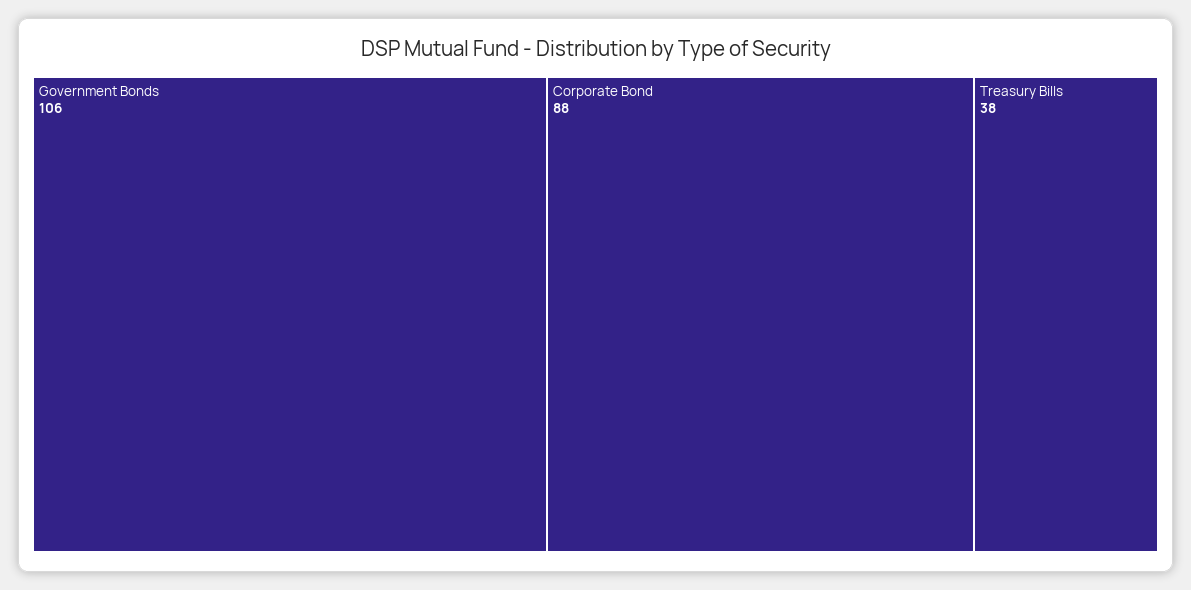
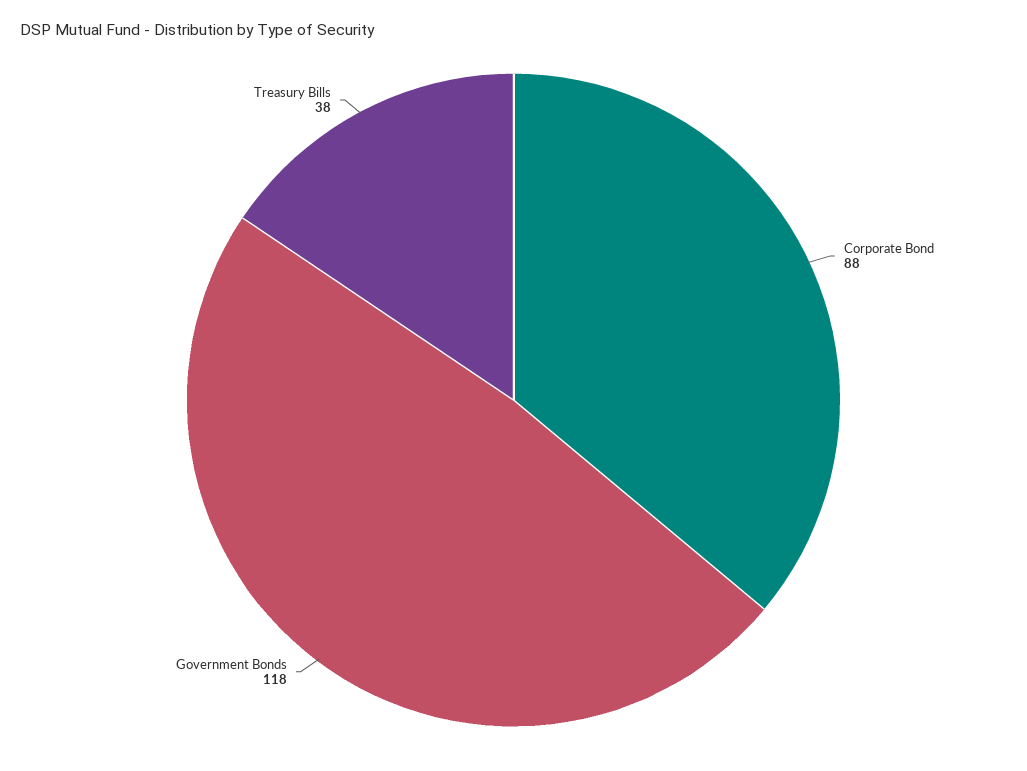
Government Bonds: 106 -> 118

